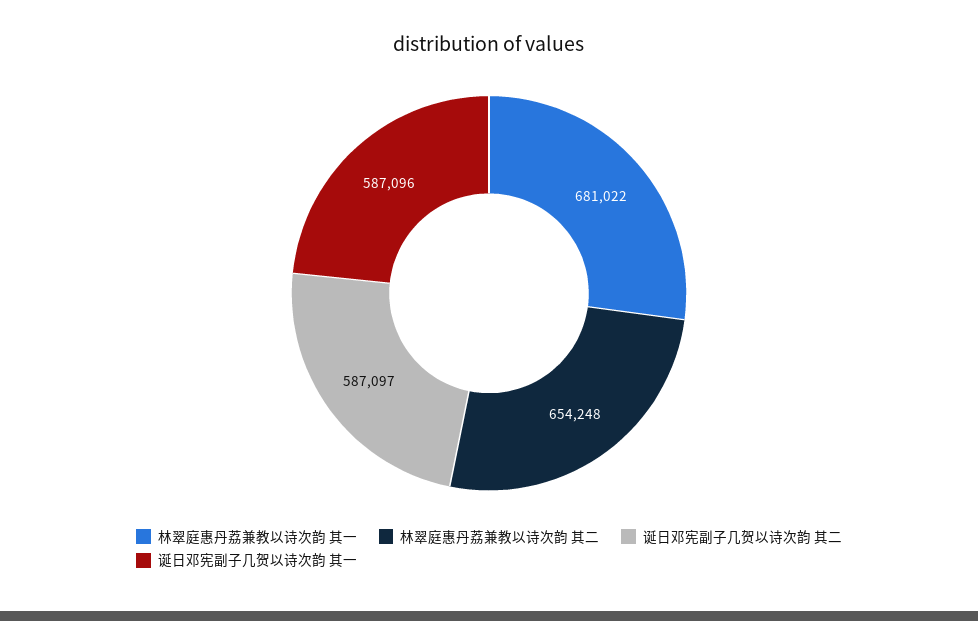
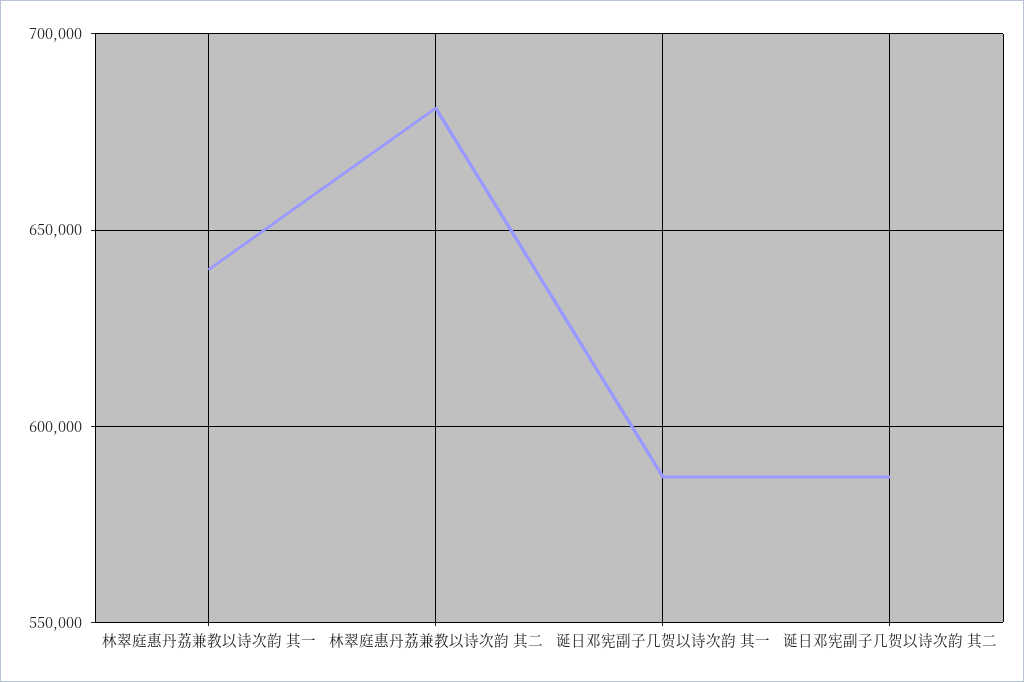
林翠庭惠丹荔兼教以诗次韵 其一: 681022 -> 640000
林翠庭惠丹荔兼教以诗次韵 其二: 654248 -> 680000

